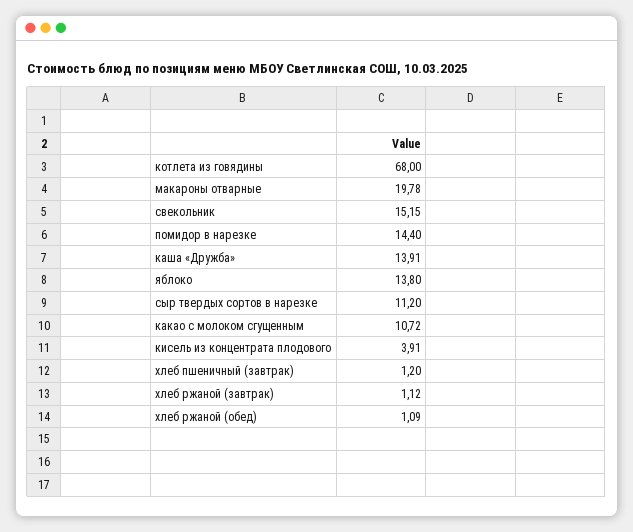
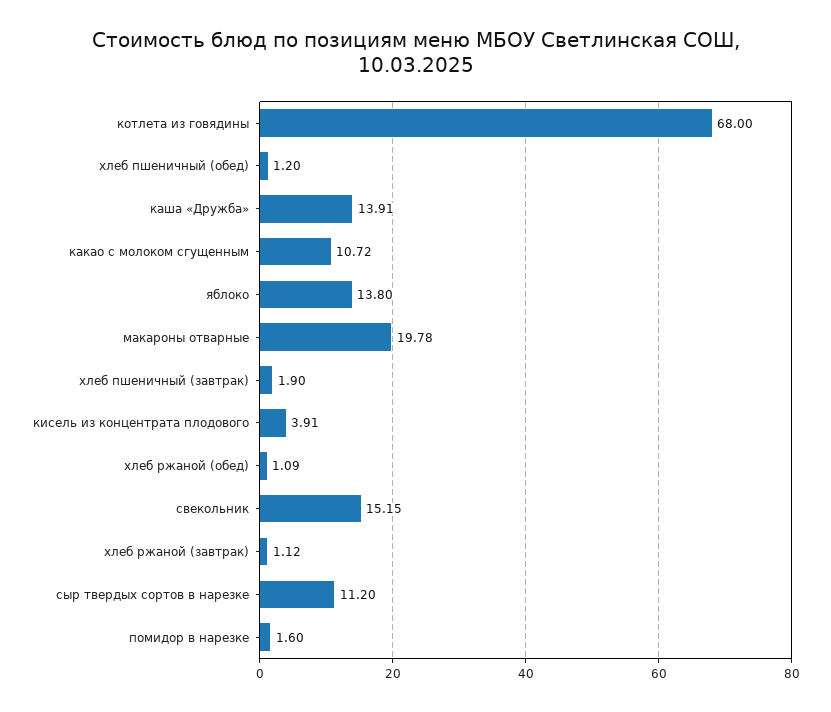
помидор в нарезке: 14.4 -> 1.6
хлеб пшеничный (завтрак): 1.2 -> 1.9
хлеб пшеничный (обед): none -> 1.2

